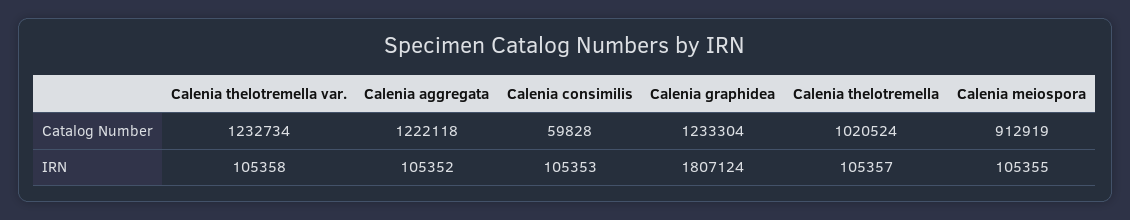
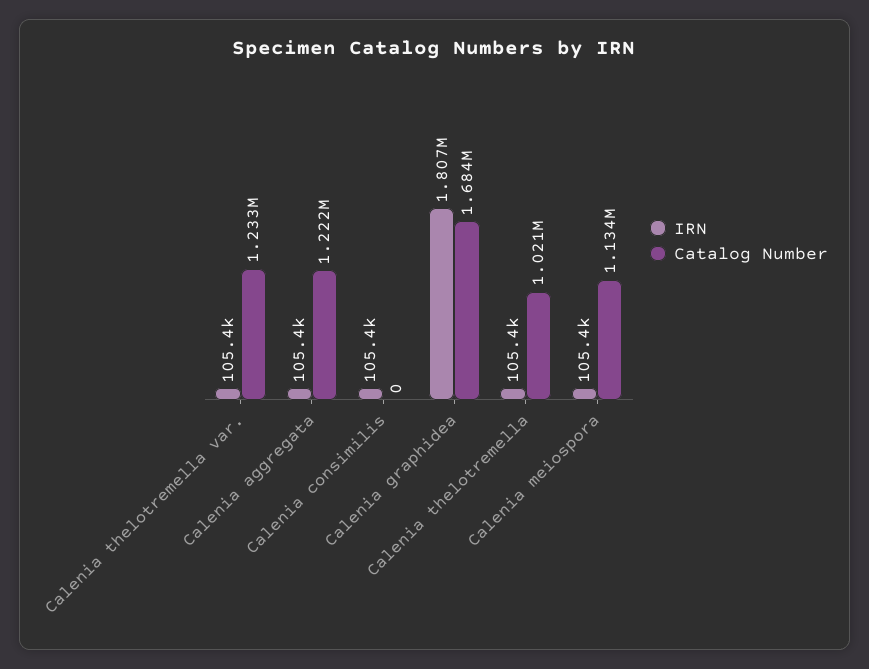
Catalog Number, Calenia consimilis: 59828 -> 0
Catalog Number, Calenia graphidea: 1233304 -> 1684000
Catalog Number, Calenia meiospora: 912919 -> 1134000

